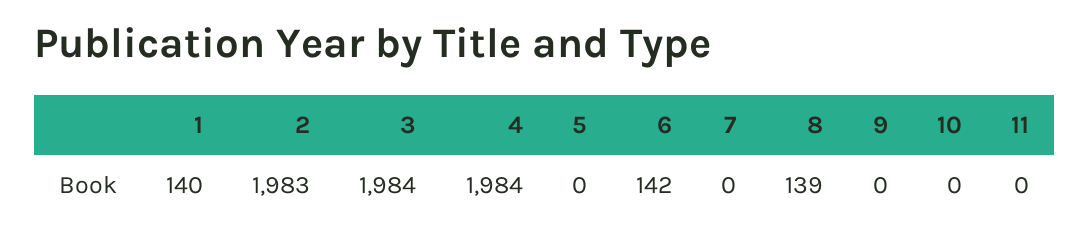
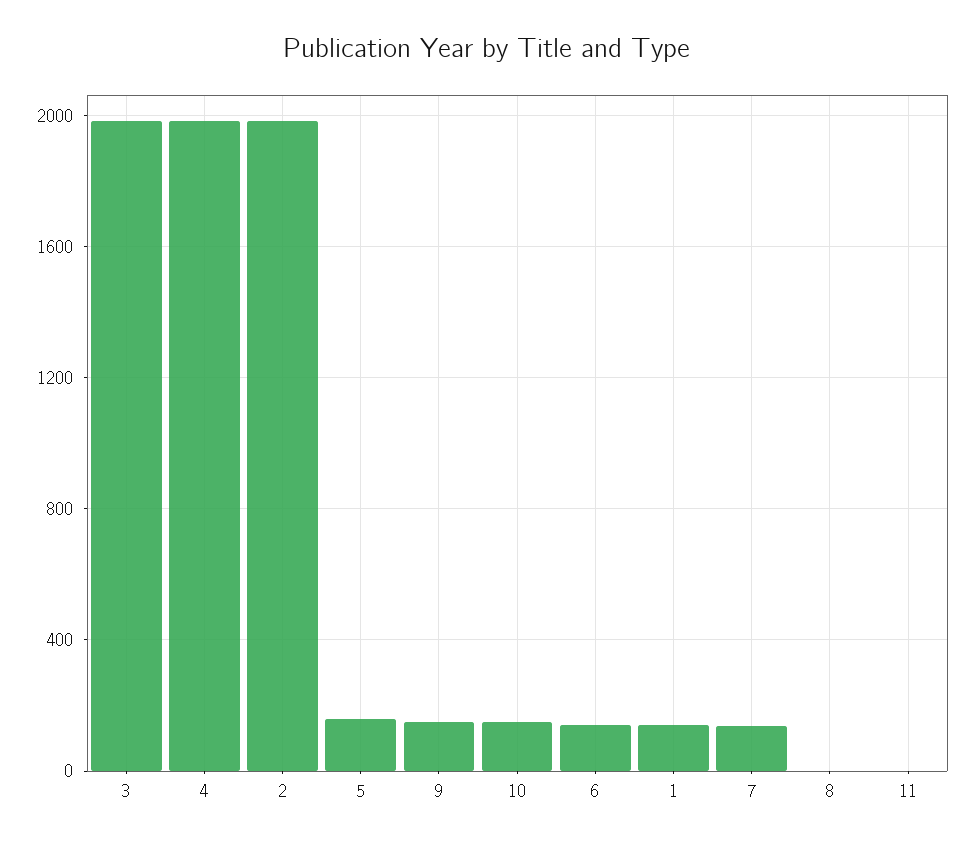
5: 0 -> 150
7: 0 -> 150
8: 139 -> 0
9: 0 -> 150
10: 0 -> 150

